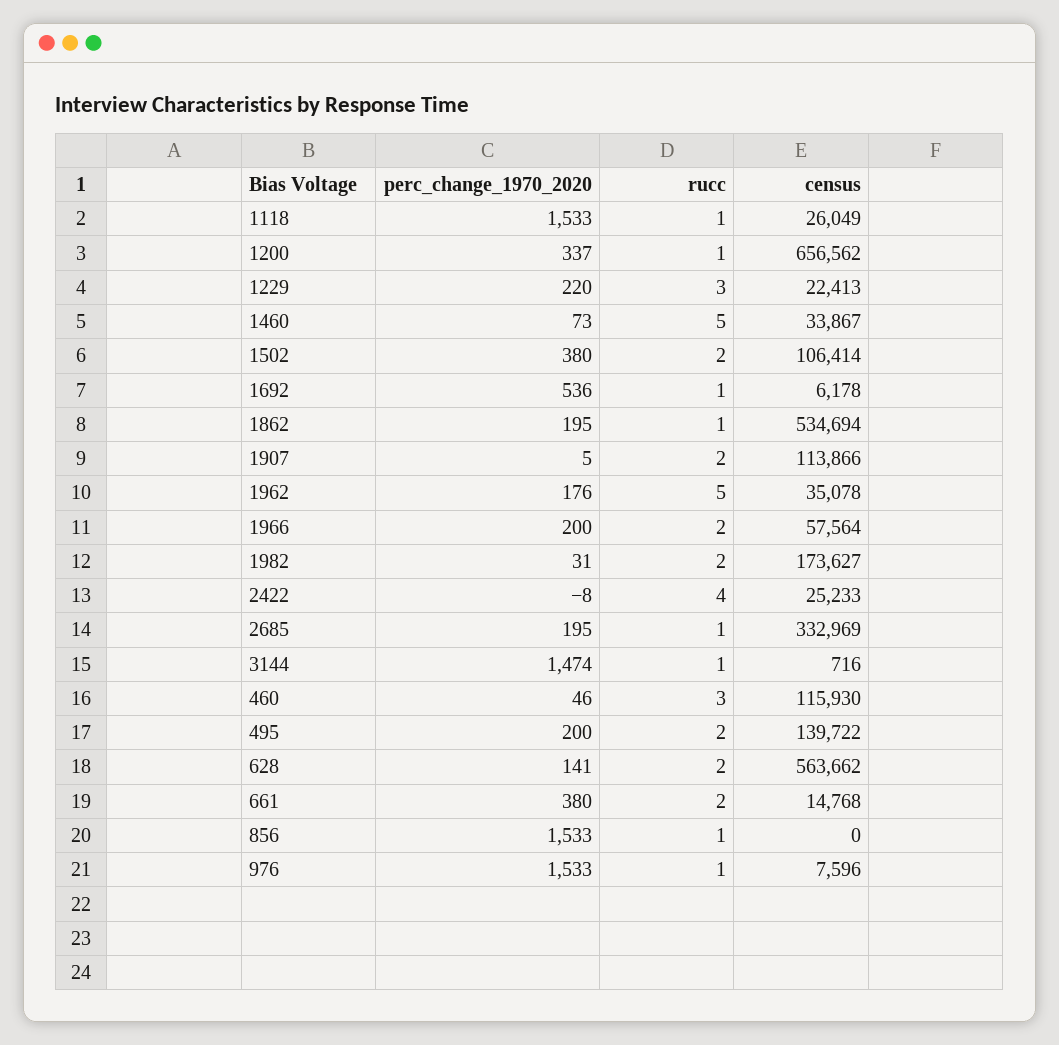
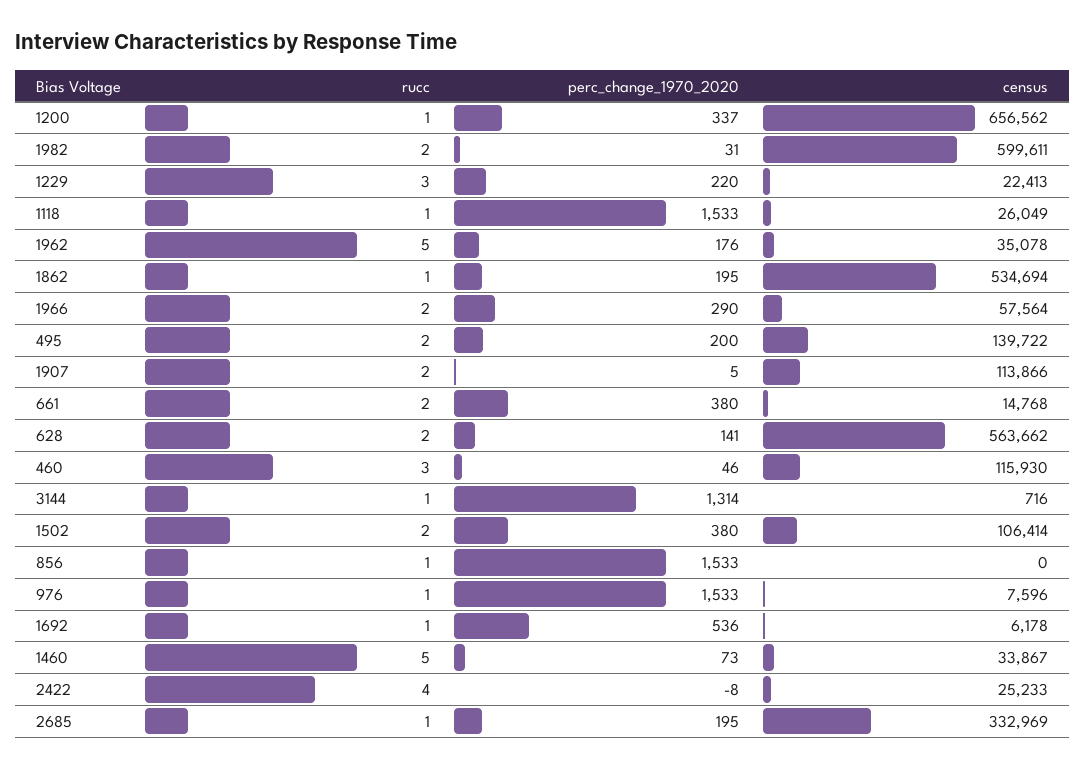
perc_change_1970_2020, 1966: 200 -> 290
census, 1982: 173627 -> 599611
perc_change_1970_2020, 3144: 1474 -> 1314

